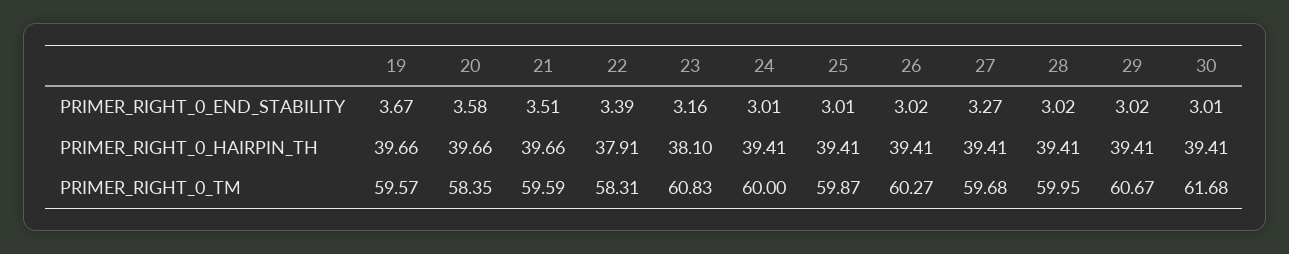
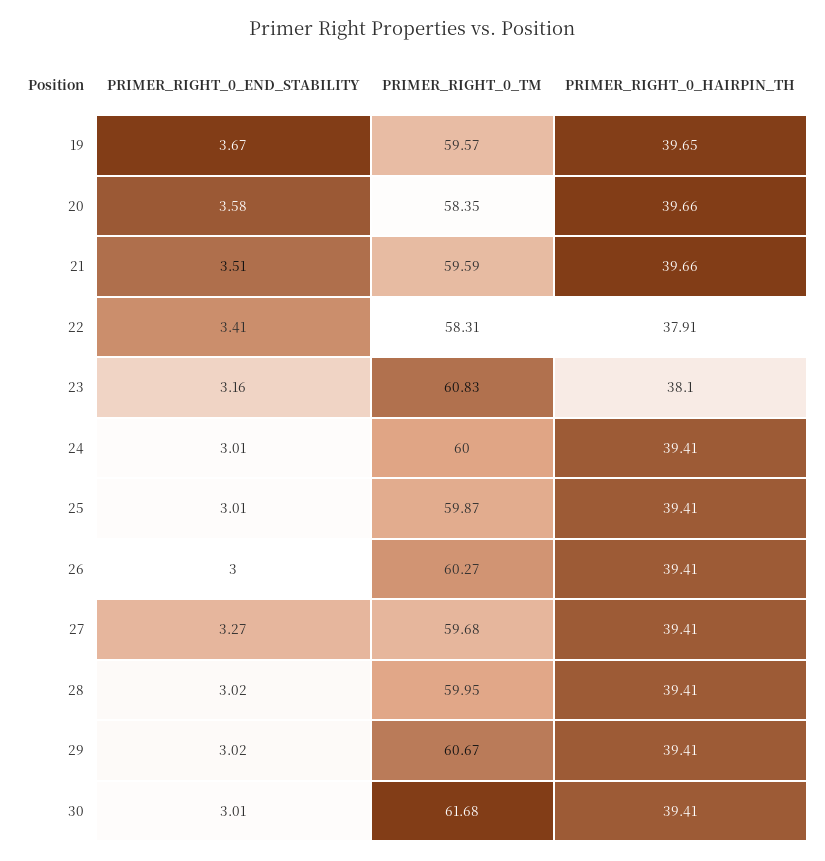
22, PRIMER_RIGHT_0_END_STABILITY: 3.39 -> 3.41
26, PRIMER_RIGHT_0_END_STABILITY: 3.02 -> 3
19, PRIMER_RIGHT_0_HAIRPIN_TH: 39.66 -> 39.65

